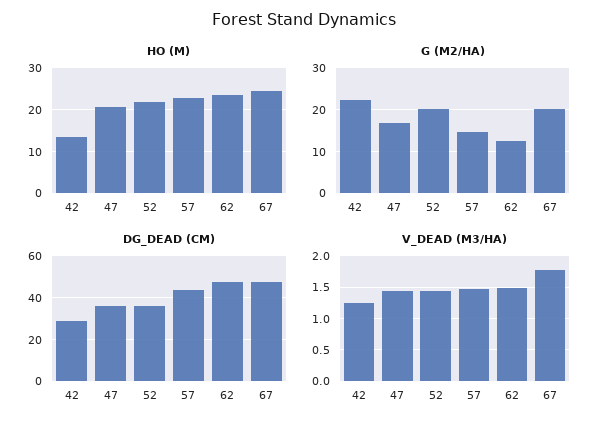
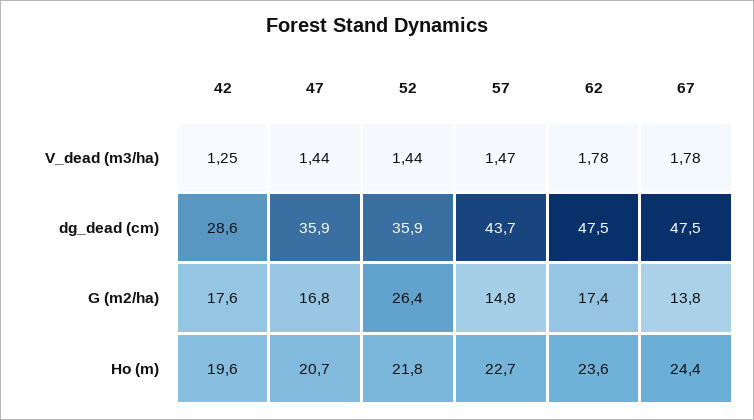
HO (M), 42: 14 -> 19.6
G (M2/HA), 42: 22 -> 17.6
G (M2/HA), 52: 20 -> 26.4
G (M2/HA), 62: 12 -> 17.4
G (M2/HA), 67: 20 -> 13.8
V_DEAD (M3/HA), 62: 1.5 -> 1.78

